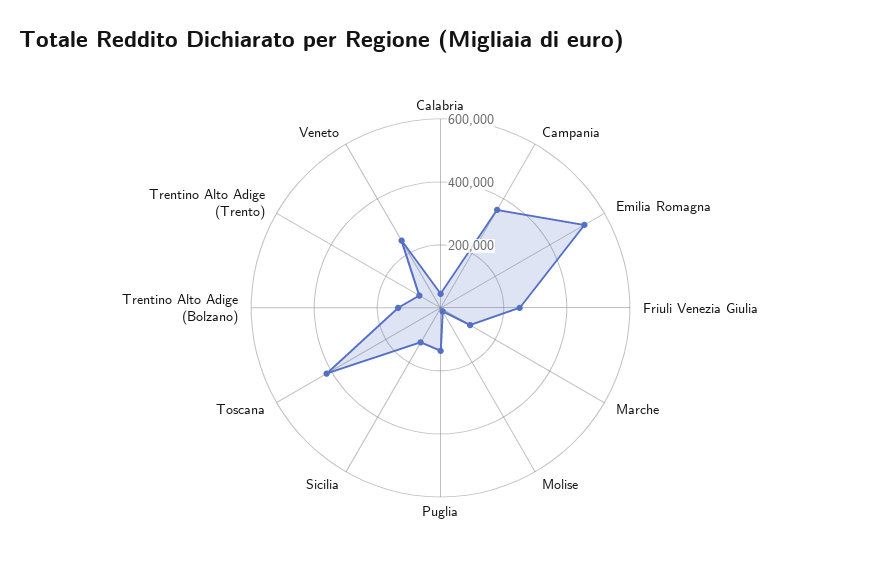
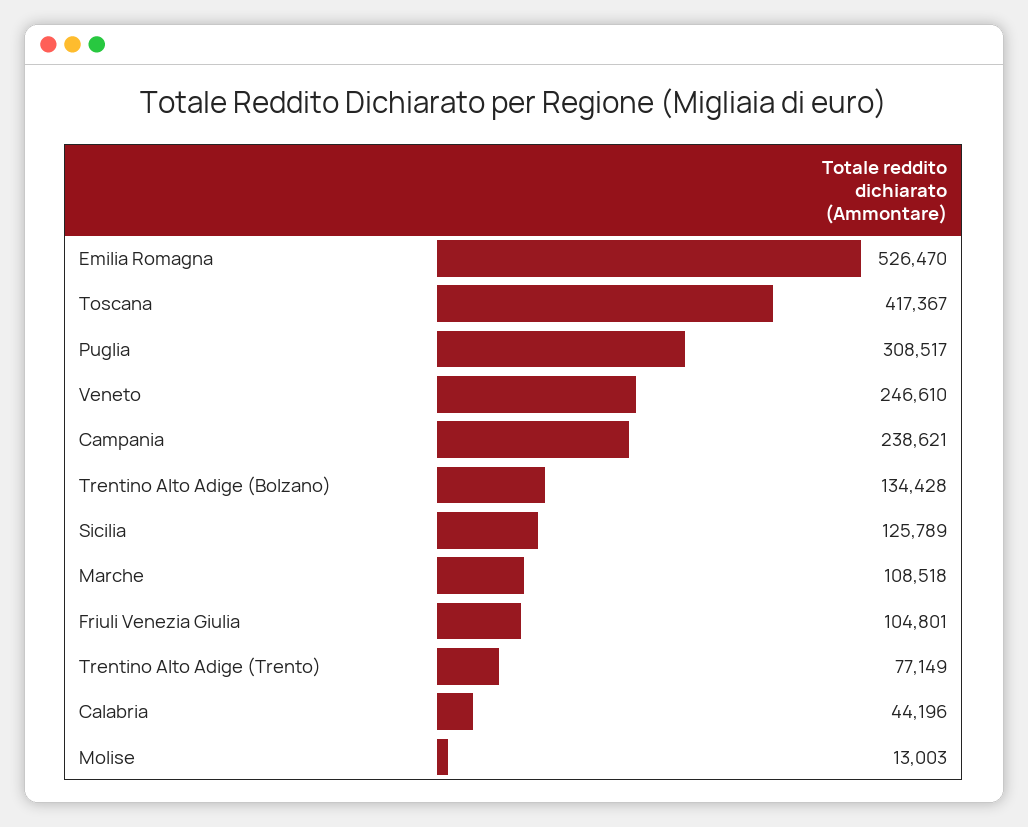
Campania: 350000 -> 238621
Friuli Venezia Giulia: 250000 -> 104801
Puglia: 150000 -> 308517

